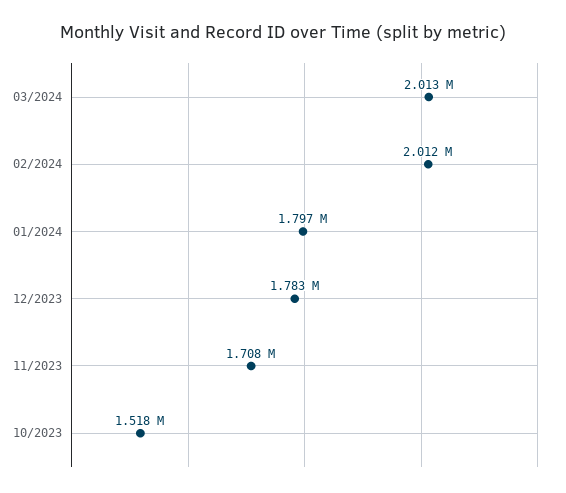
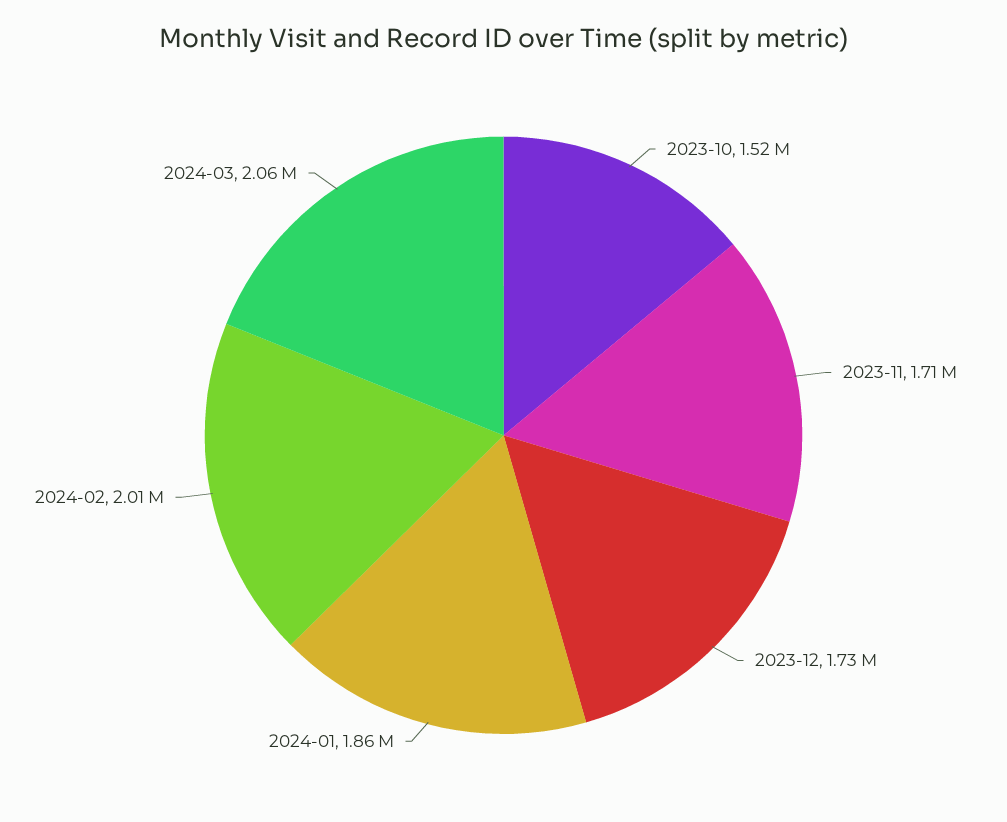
03/2024: 2013000 -> 2060000
01/2024: 1797000 -> 1860000
12/2023: 1783000 -> 1730000

